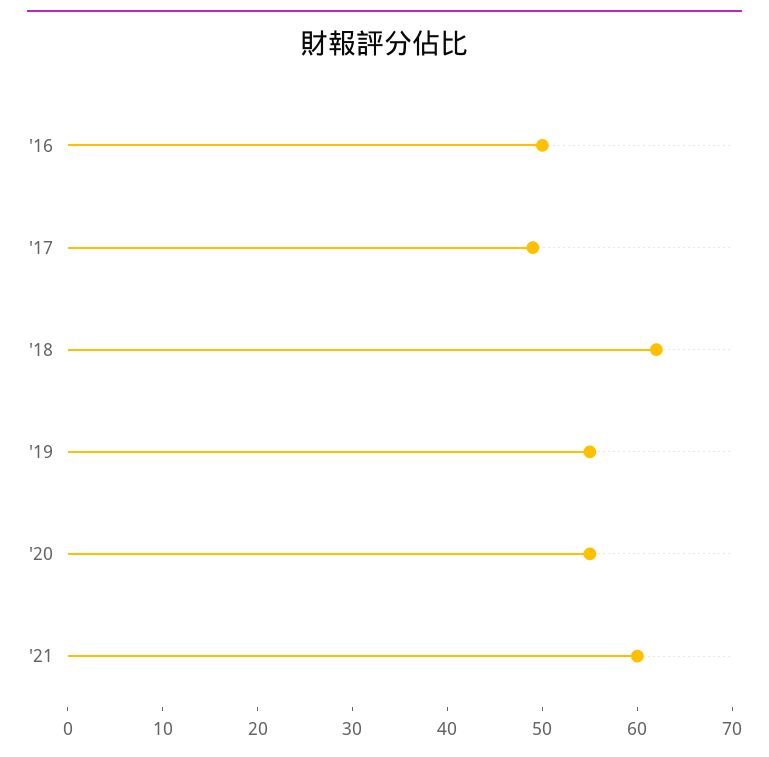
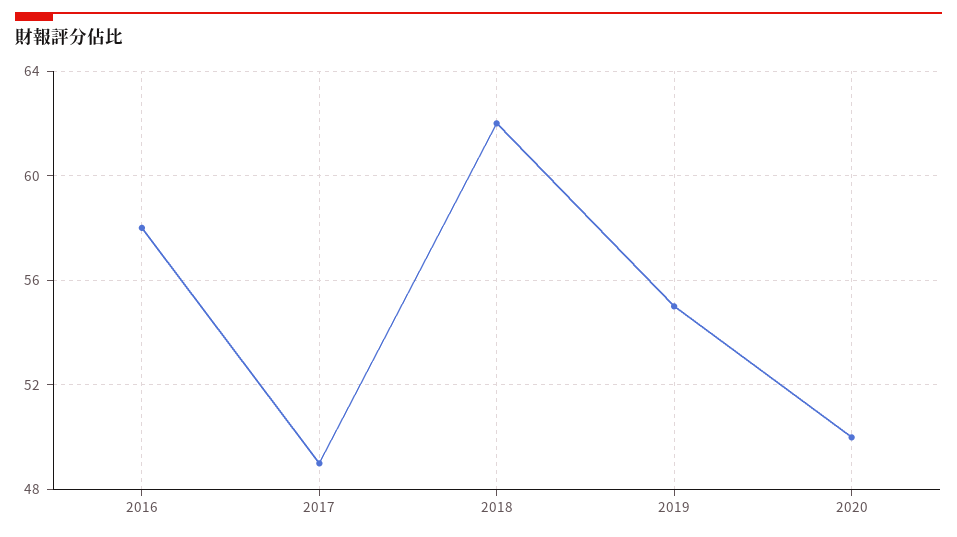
'16: 50 -> 58
'20: 55 -> 50
'21: 60 -> none

